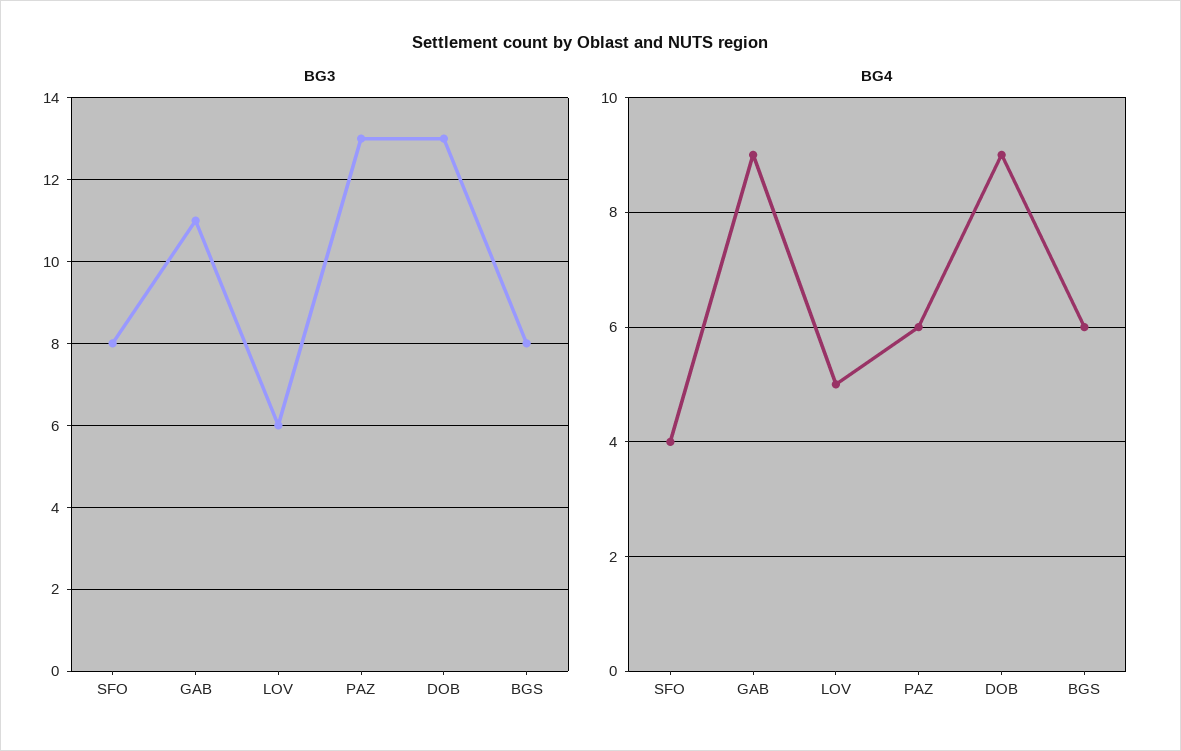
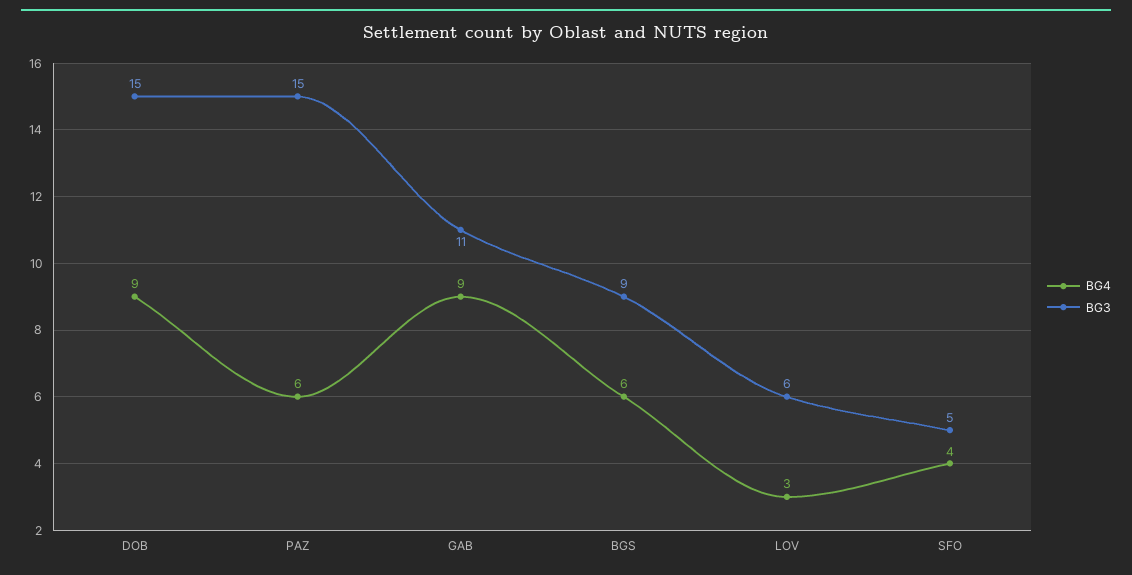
BG3, SFO: 8 -> 5
BG3, PAZ: 13 -> 15
BG3, DOB: 13 -> 15
BG3, BGS: 8 -> 9
BG4, LOV: 5 -> 3

